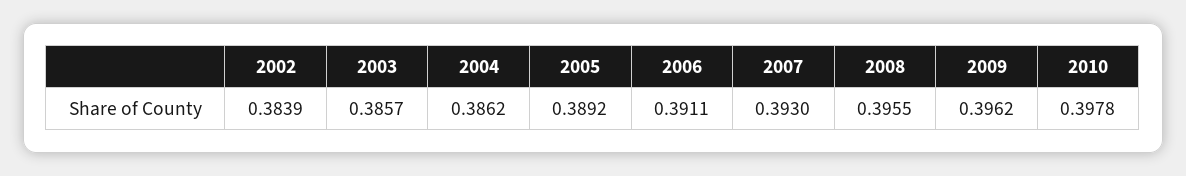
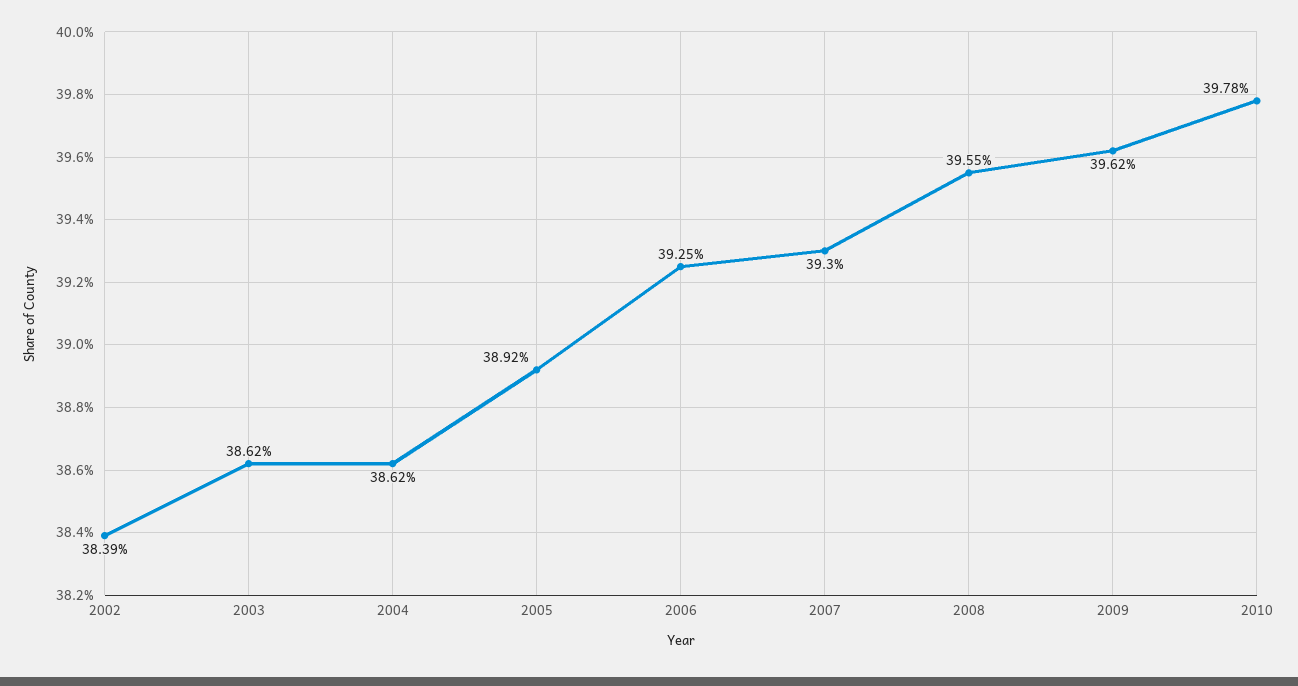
2003: 0.3857 -> 0.3862
2006: 0.3911 -> 0.3925

